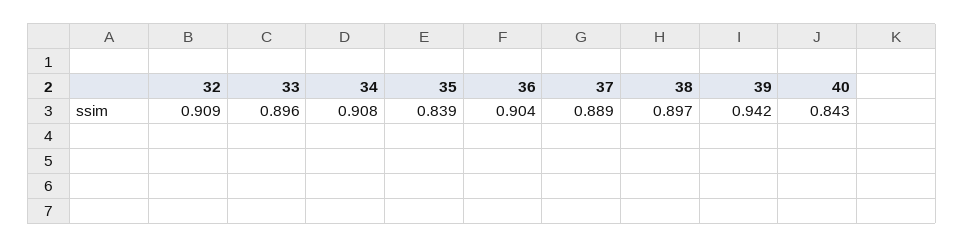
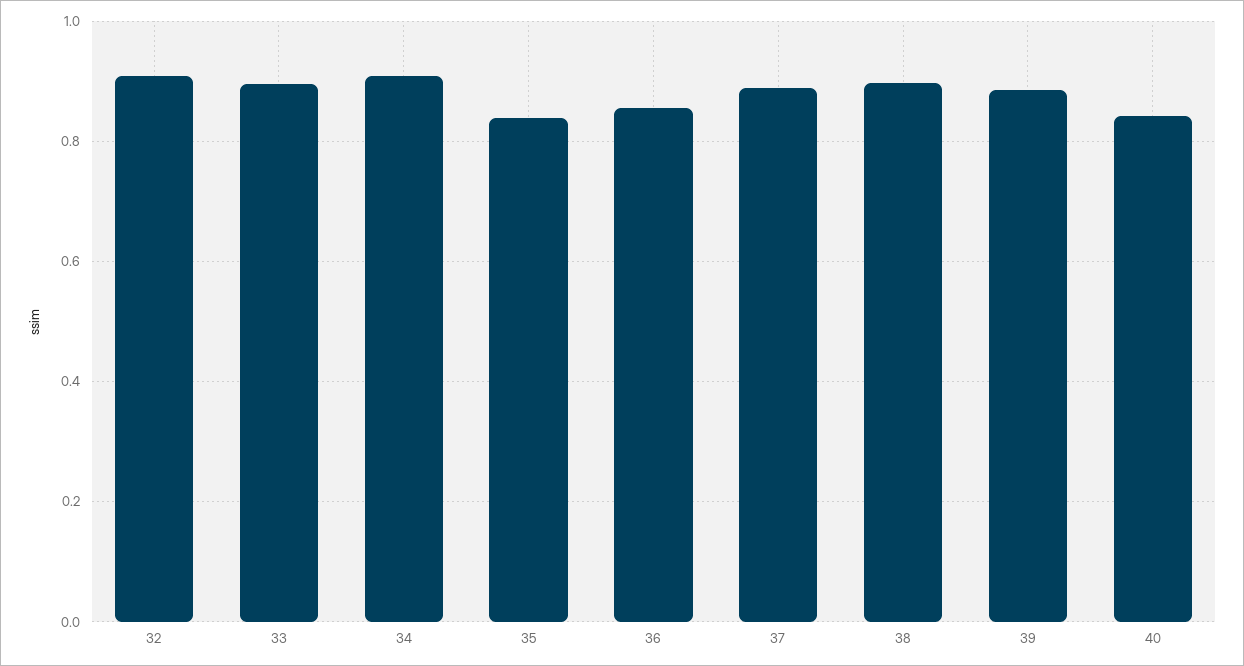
36: 0.904 -> 0.86
39: 0.942 -> 0.88

